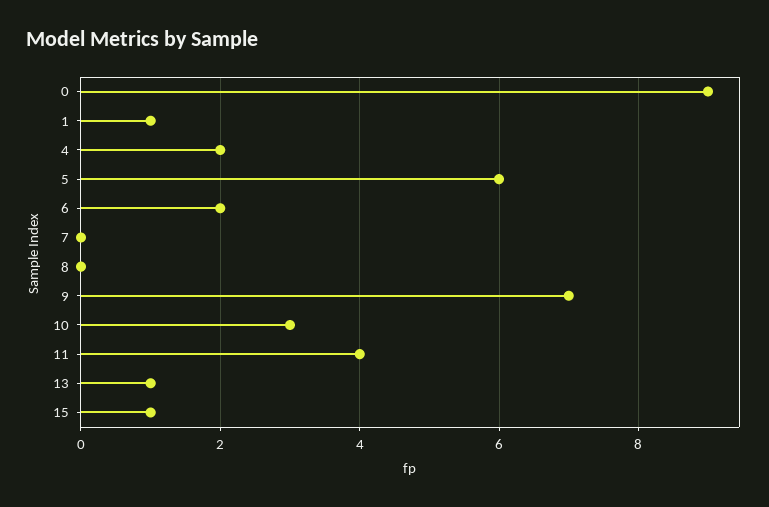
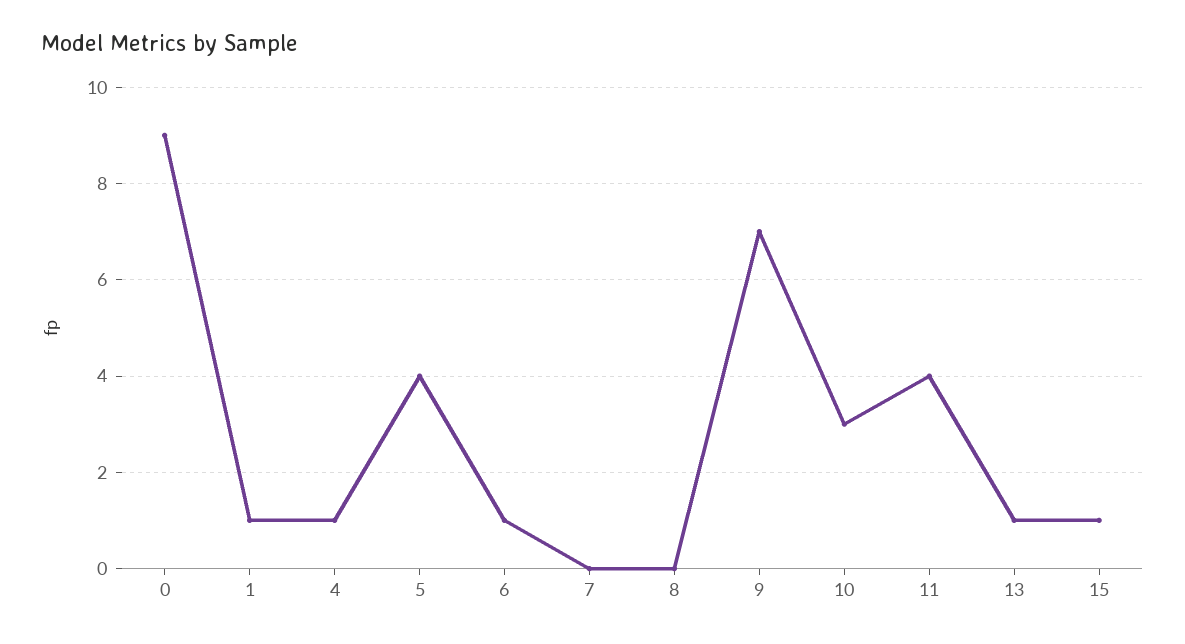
4: 2 -> 1
5: 6 -> 4
6: 2 -> 1

